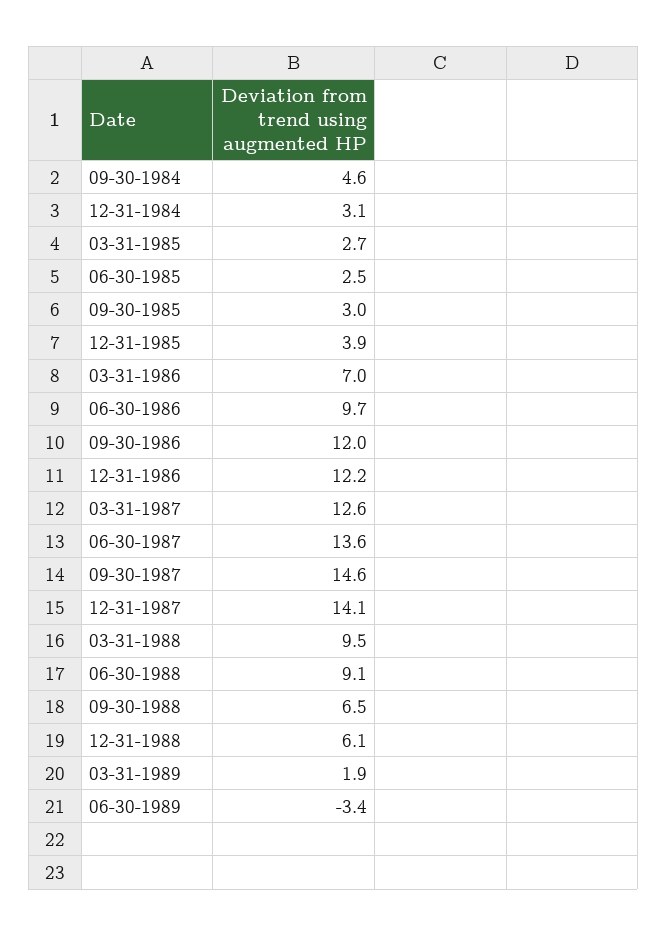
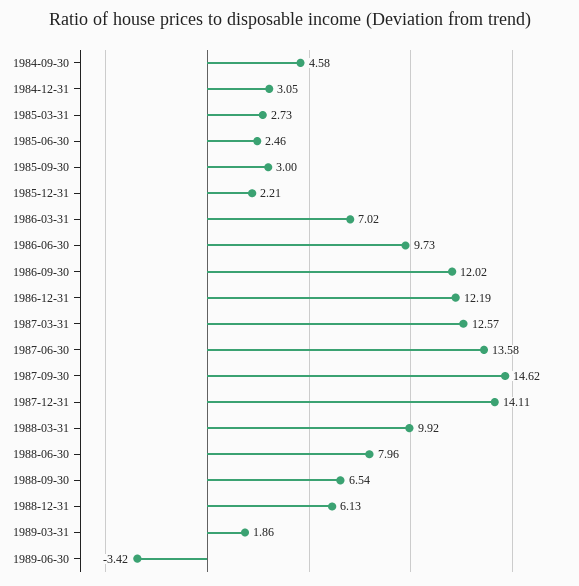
12-31-1985: 3.9 -> 2.21
03-31-1988: 9.5 -> 9.92
06-30-1988: 9.1 -> 7.96

